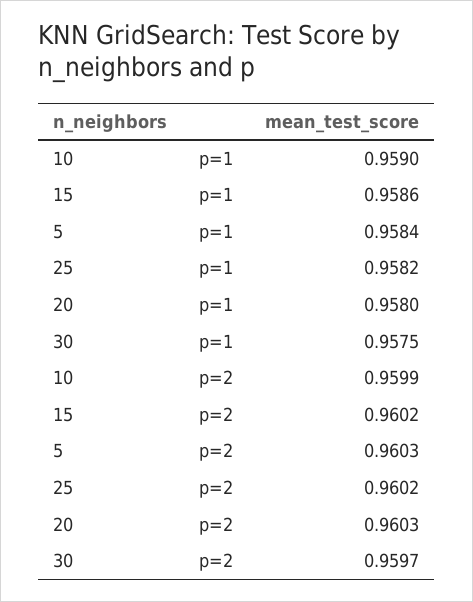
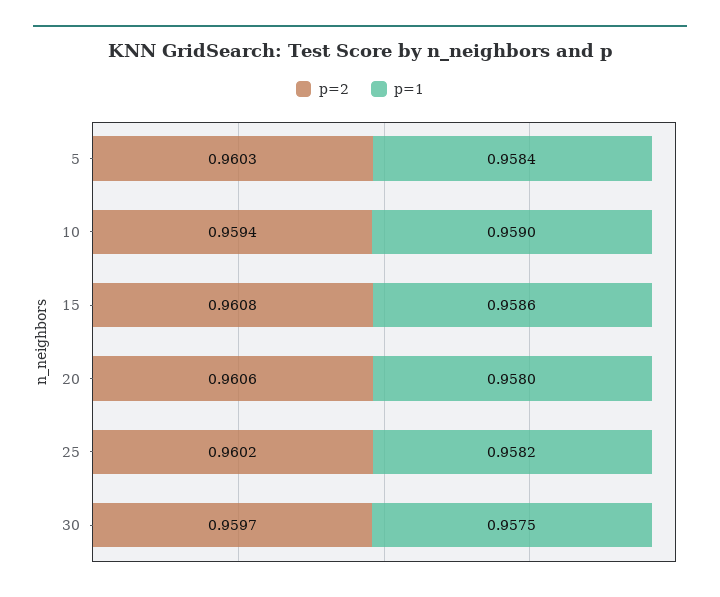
p=2, 10: 0.9599 -> 0.9594
p=2, 15: 0.9602 -> 0.9608
p=2, 20: 0.9603 -> 0.9606

